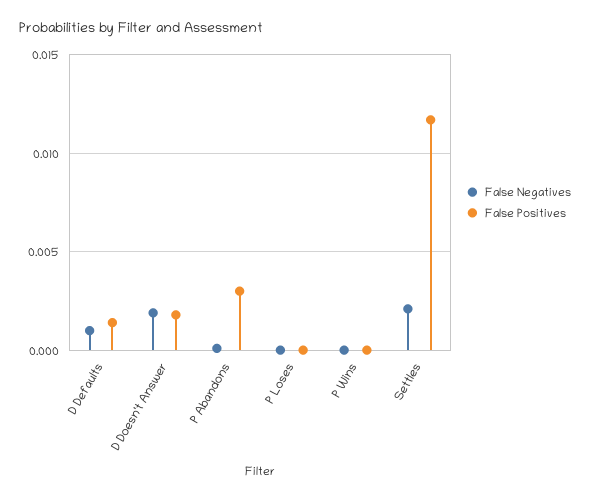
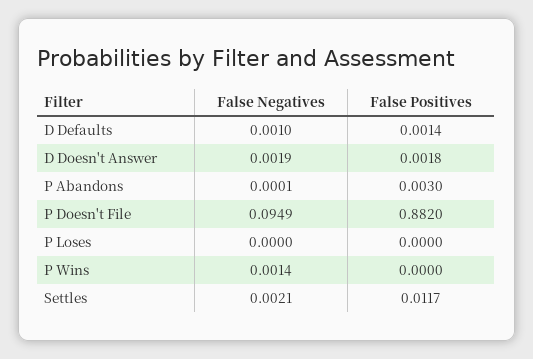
False Negatives, P Wins: 0 -> 0.0014
False Negatives, P Doesn't File: none -> 0.0949
False Positives, P Doesn't File: none -> 0.882

